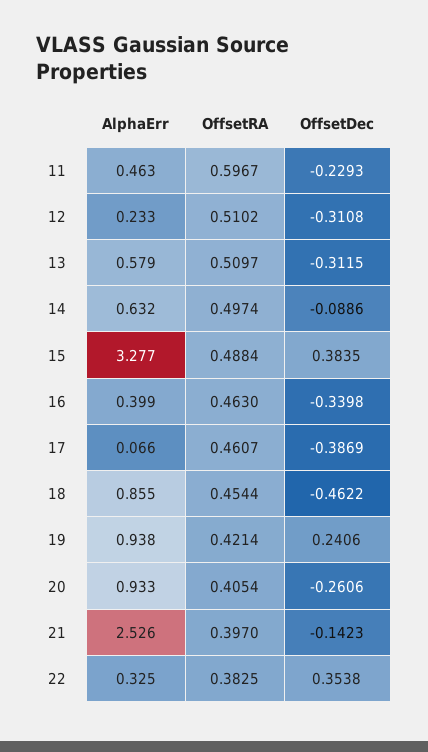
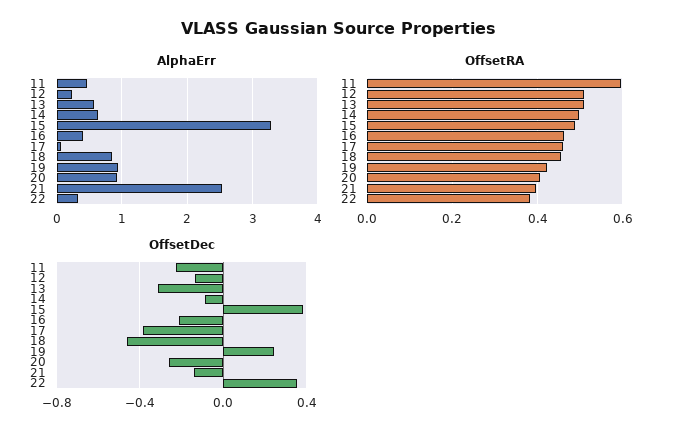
OffsetDec, 12: -0.3108 -> -0.15
OffsetDec, 16: -0.3398 -> -0.2

